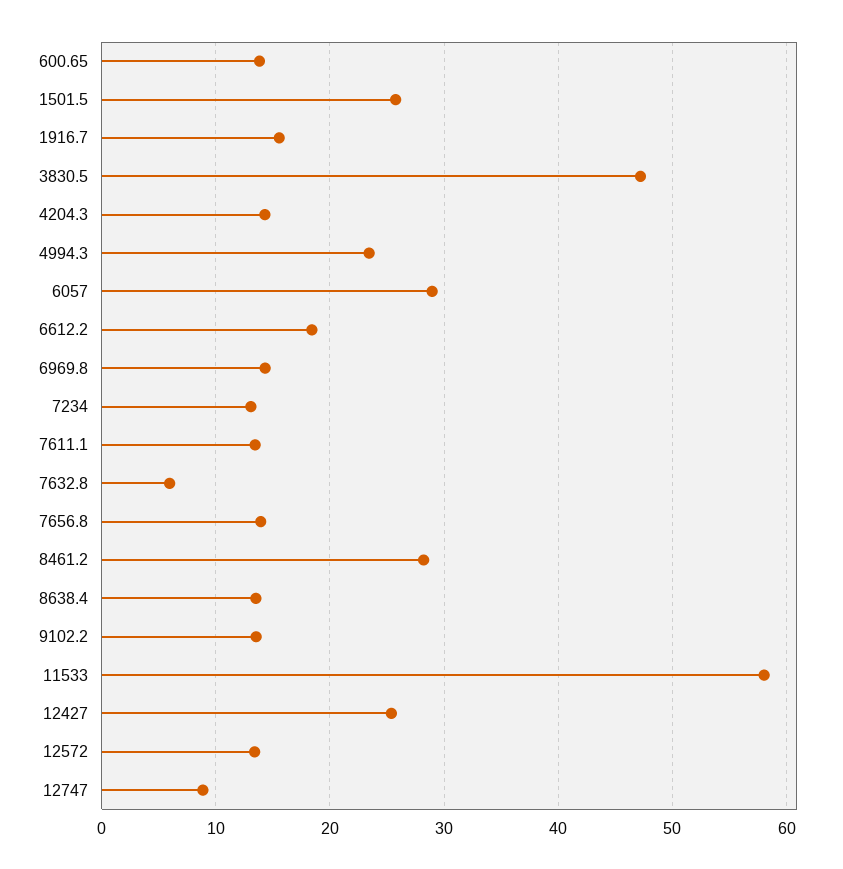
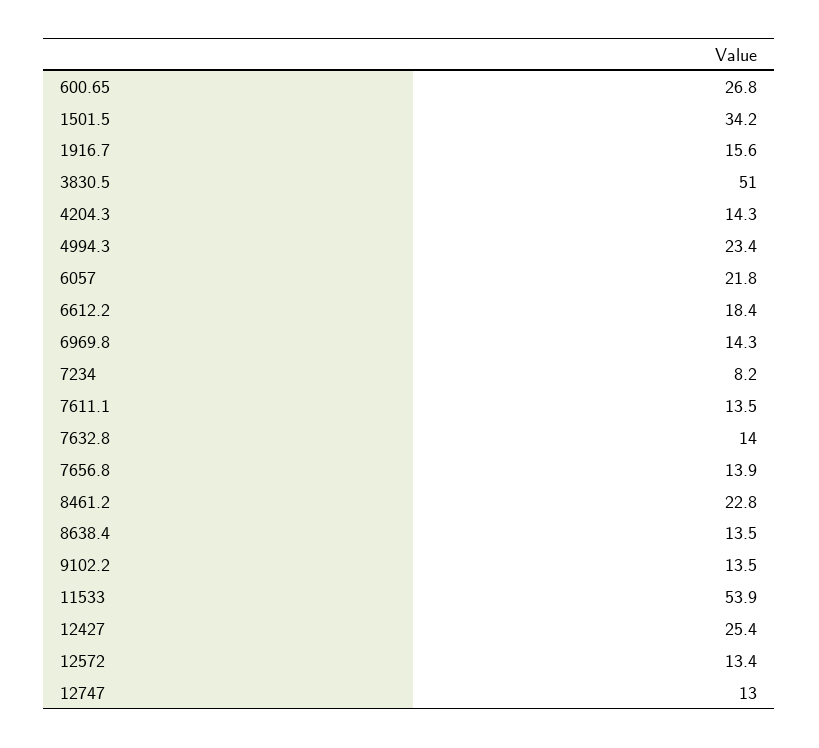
600.65: 14 -> 26.8
1501.5: 26 -> 34.2
3830.5: 47 -> 51
6057: 29 -> 21.8
7234: 13 -> 8.2
7632.8: 6 -> 14
8461.2: 28 -> 22.8
11533: 58 -> 53.9
12747: 9 -> 13

